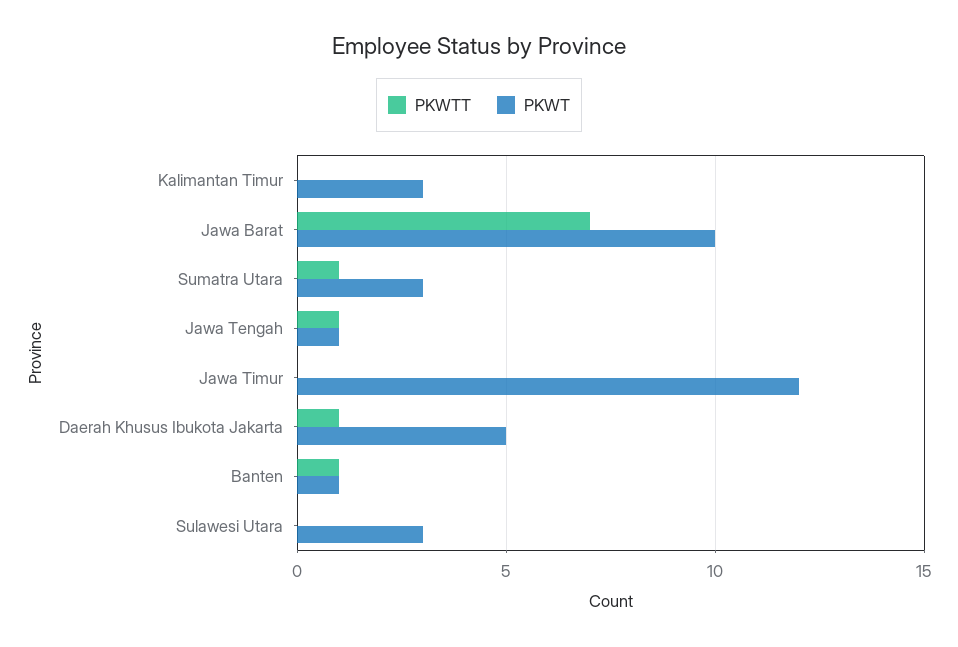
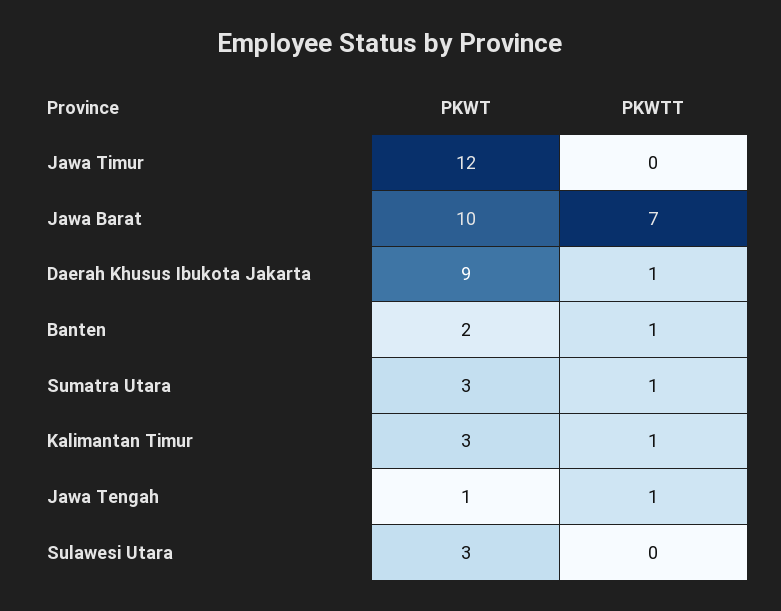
PKWTT, Kalimantan Timur: 0 -> 1
PKWT, Daerah Khusus Ibukota Jakarta: 5 -> 9
PKWT, Banten: 1 -> 2

